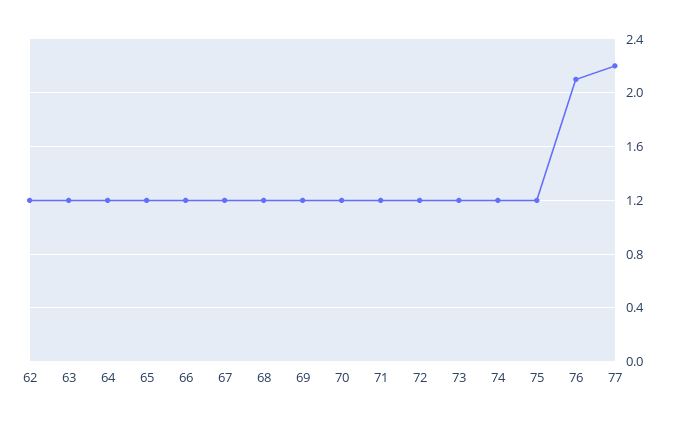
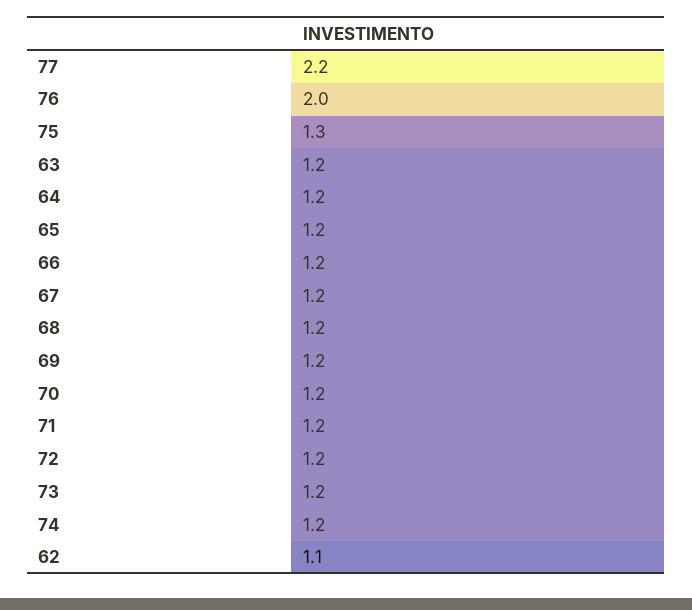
62: 1.2 -> 1.1
75: 1.2 -> 1.3
76: 2.1 -> 2

